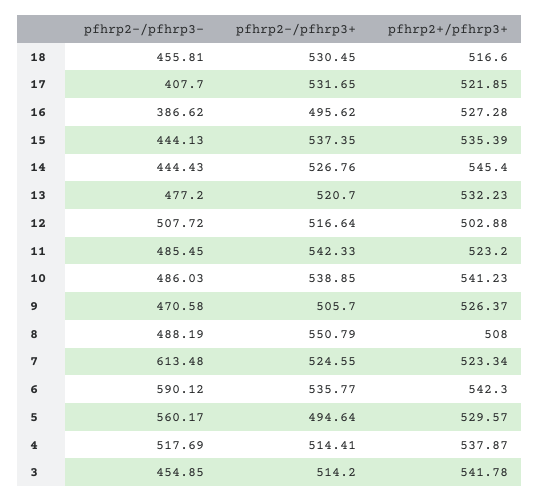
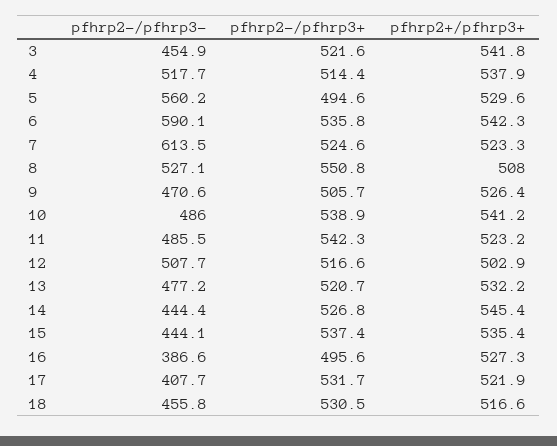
pfhrp2-/pfhrp3-, 8: 488.19 -> 527.1
pfhrp2-/pfhrp3+, 3: 514.2 -> 521.6

